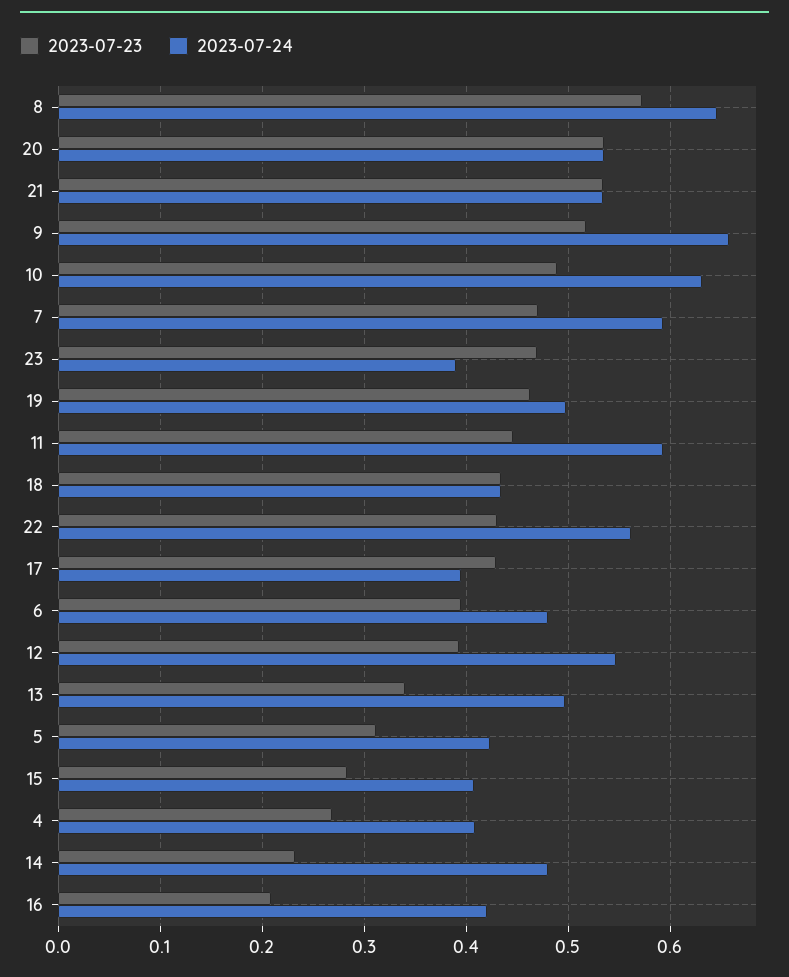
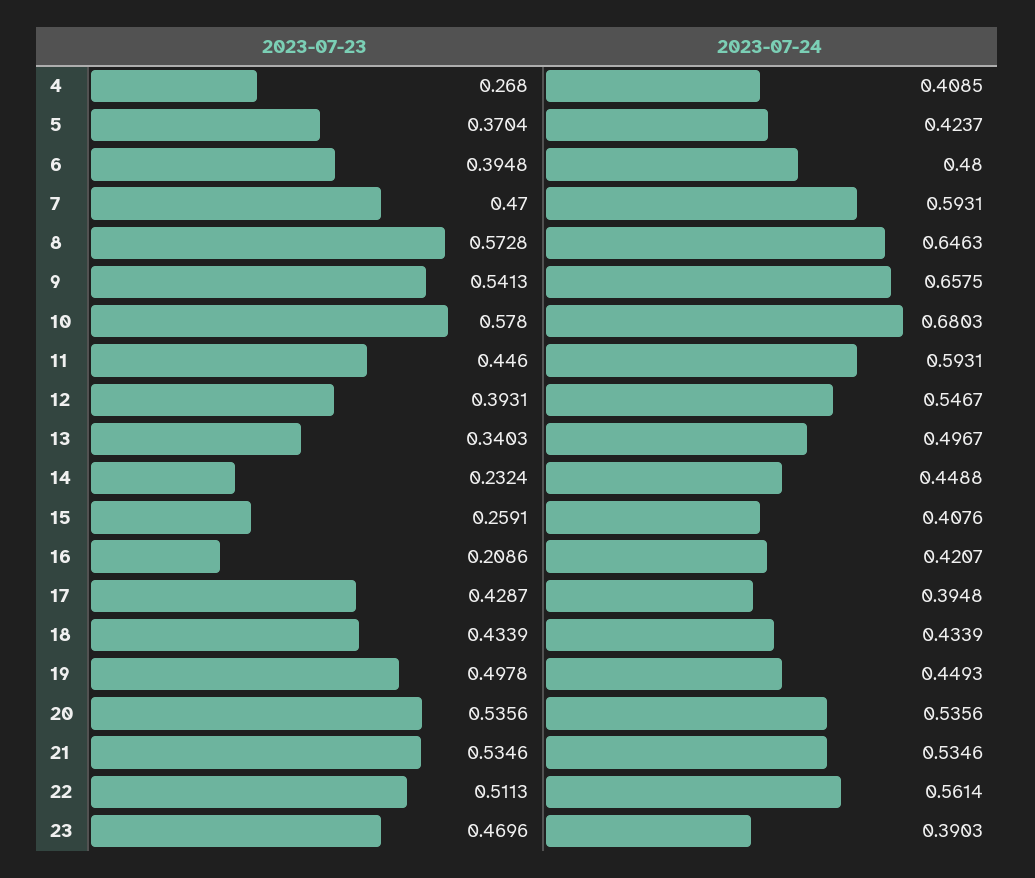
2023-07-23, 9: 0.52 -> 0.5413
2023-07-23, 10: 0.49 -> 0.578
2023-07-24, 10: 0.63 -> 0.6803
2023-07-23, 19: 0.46 -> 0.4978
2023-07-24, 19: 0.5 -> 0.4493
2023-07-23, 22: 0.43 -> 0.5113
2023-07-23, 5: 0.31 -> 0.3704
2023-07-23, 15: 0.28 -> 0.2591
2023-07-24, 14: 0.48 -> 0.4488

